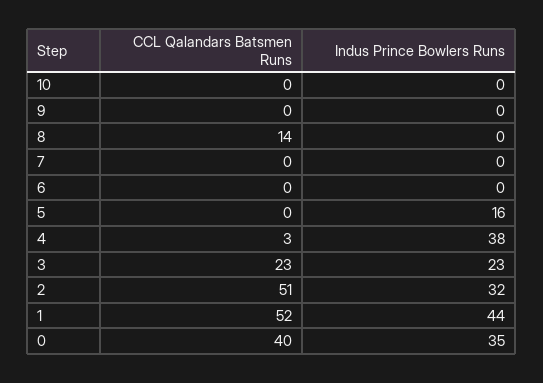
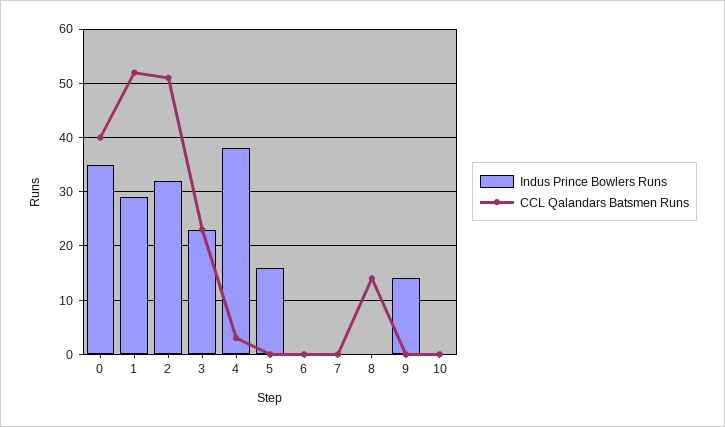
Indus Prince Bowlers Runs, 9: 0 -> 15
Indus Prince Bowlers Runs, 1: 44 -> 30

